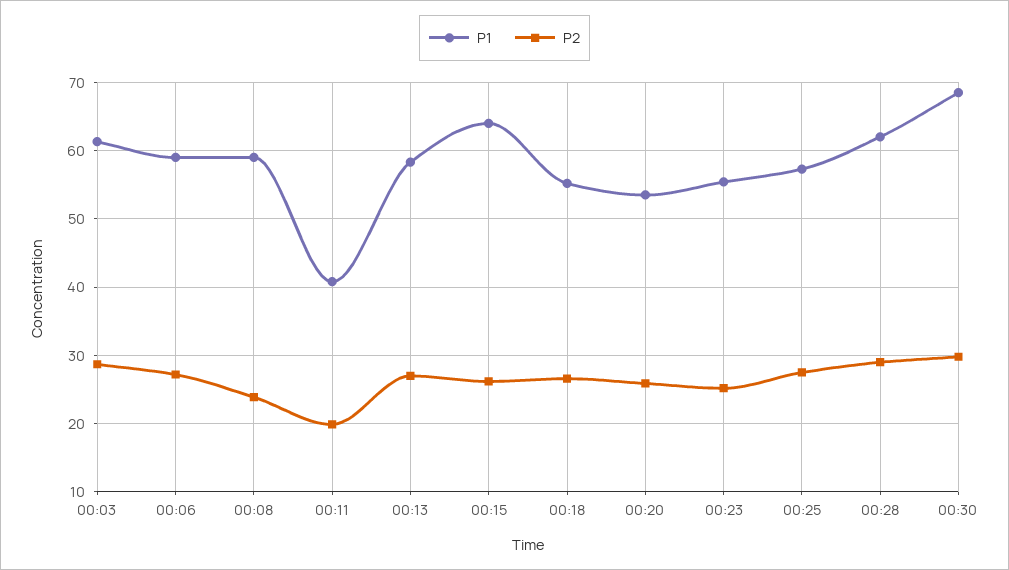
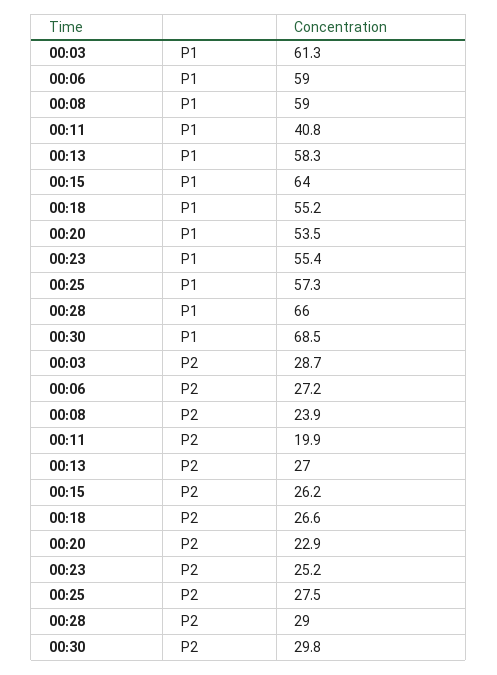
P2, 00:20: 26 -> 22.9
P1, 00:28: 62 -> 66

